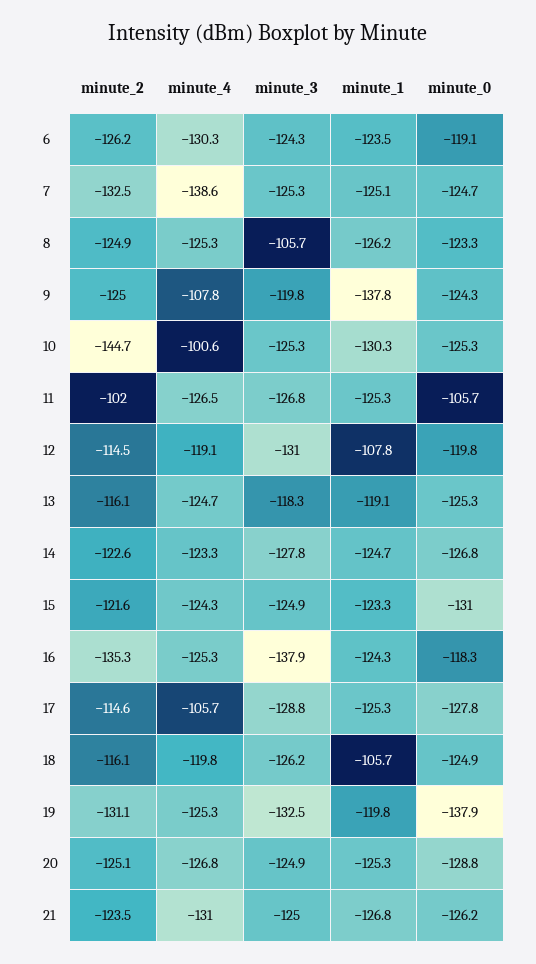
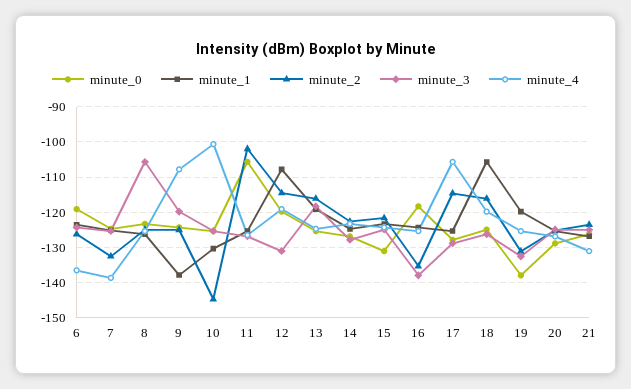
minute_4, 6: -130.3 -> -136

